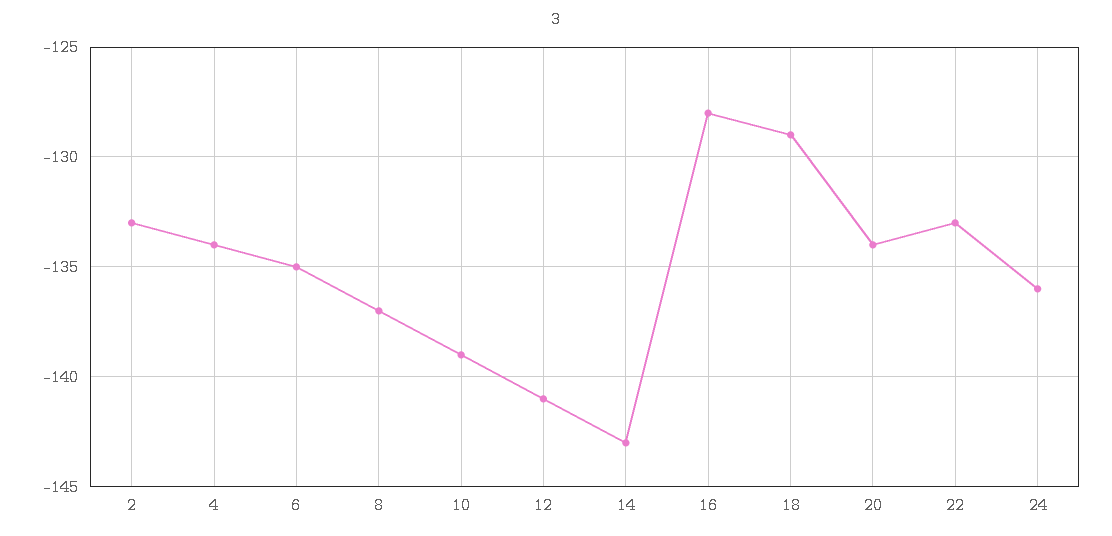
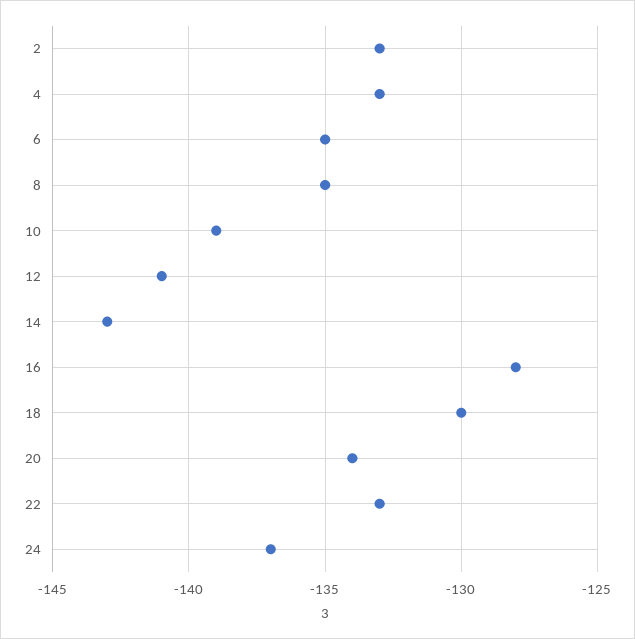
4: -134 -> -133
8: -137 -> -135
18: -129 -> -130
24: -136 -> -137

